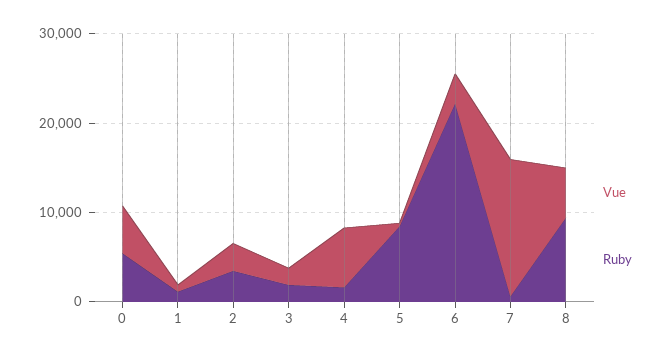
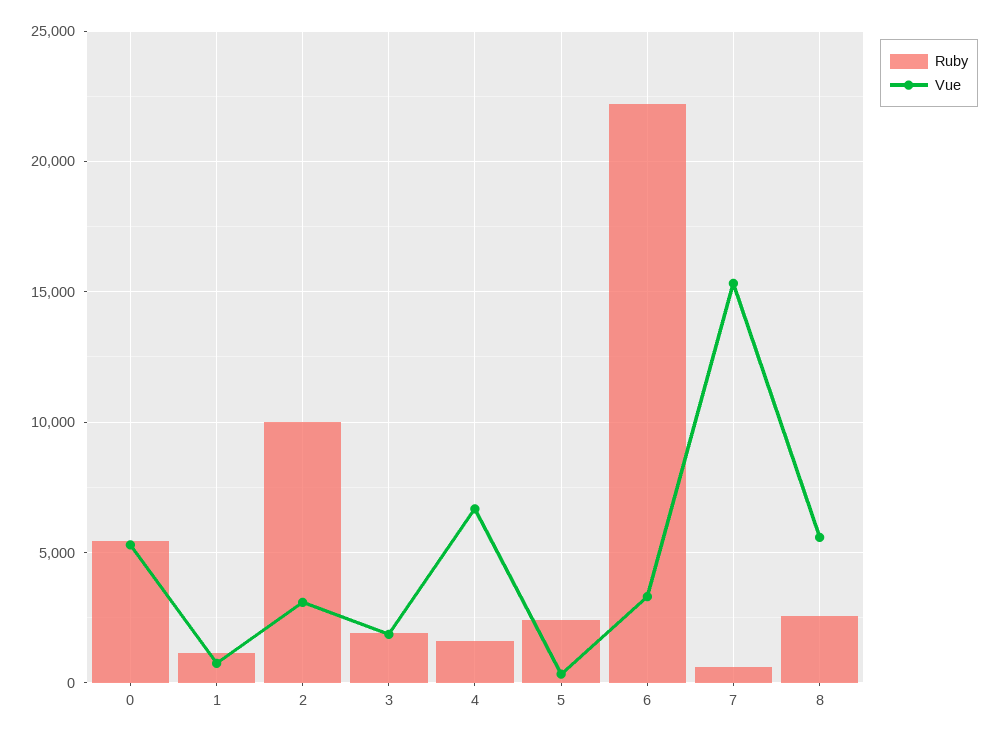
Ruby, 2: 4000 -> 10000
Ruby, 5: 8000 -> 2500
Ruby, 8: 10000 -> 2500

